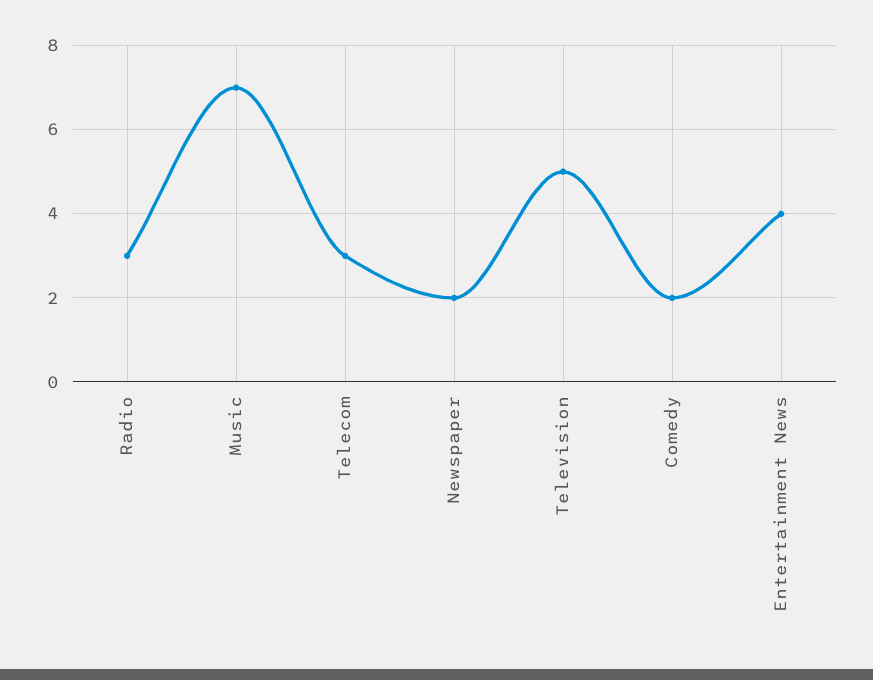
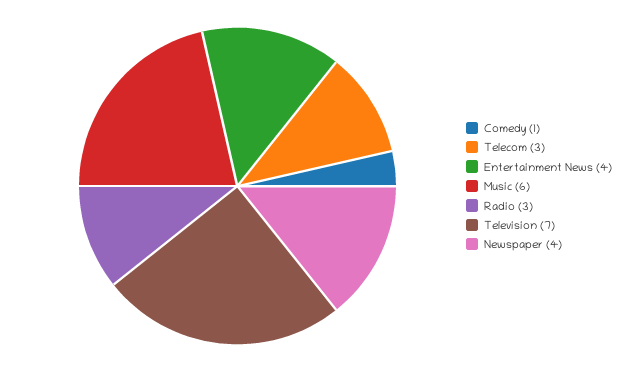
Music: 7 -> 6
Newspaper: 2 -> 4
Television: 5 -> 7
Comedy: 2 -> 1

